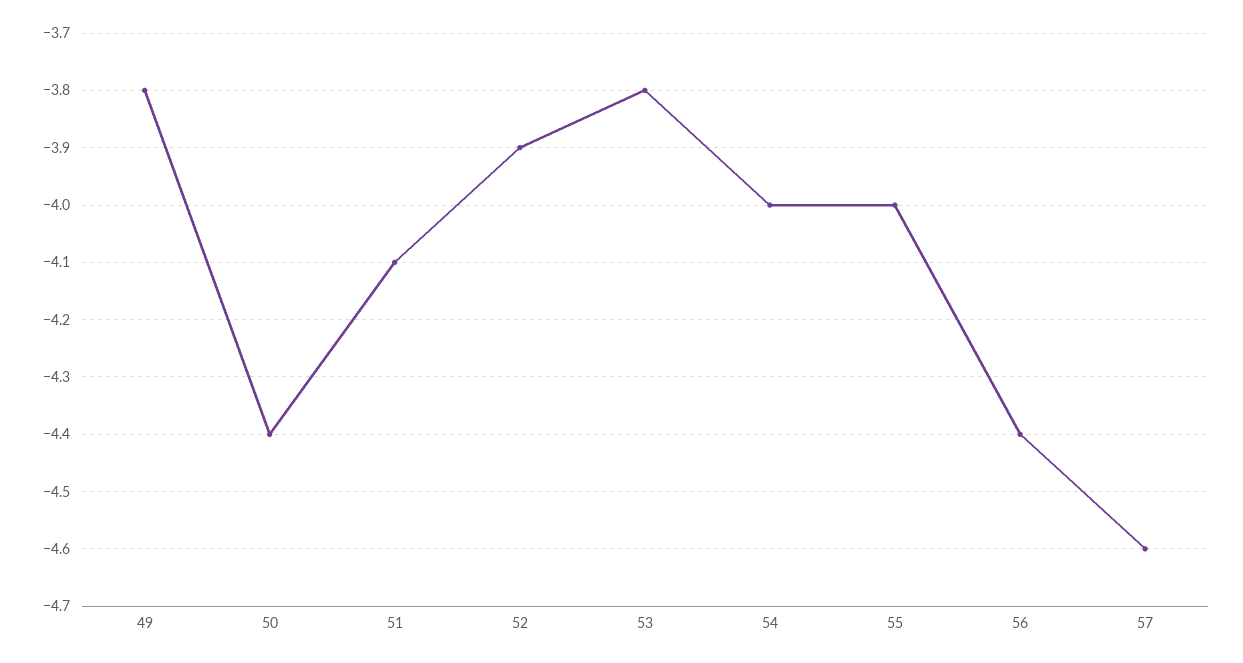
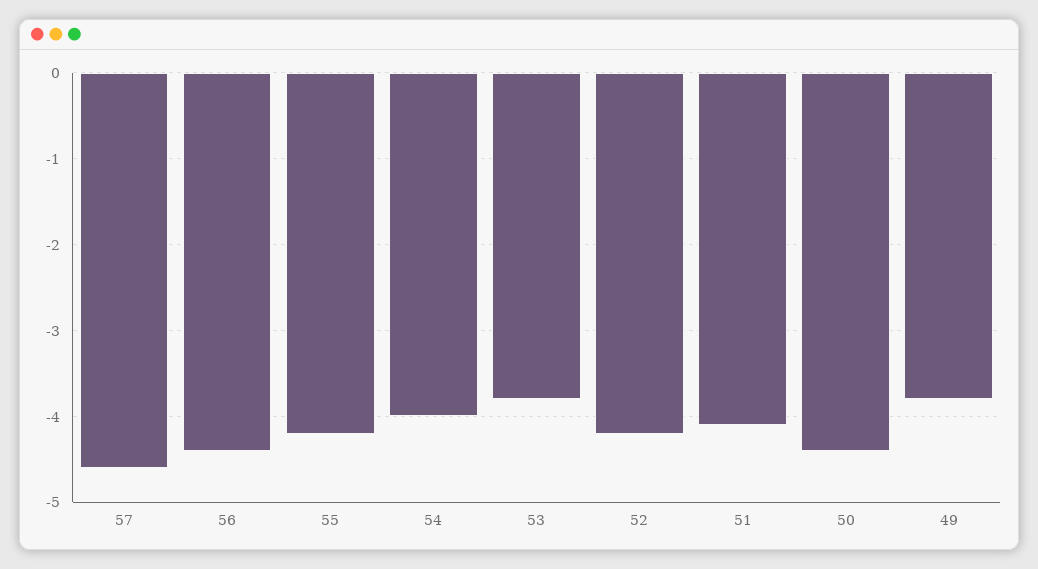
52: -3.9 -> -4.2
55: -4 -> -4.2

